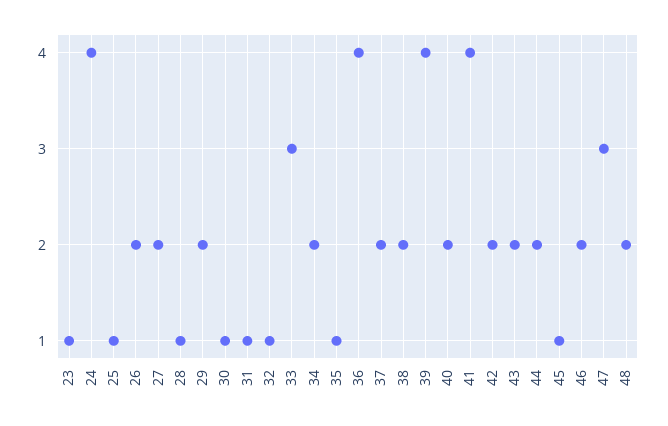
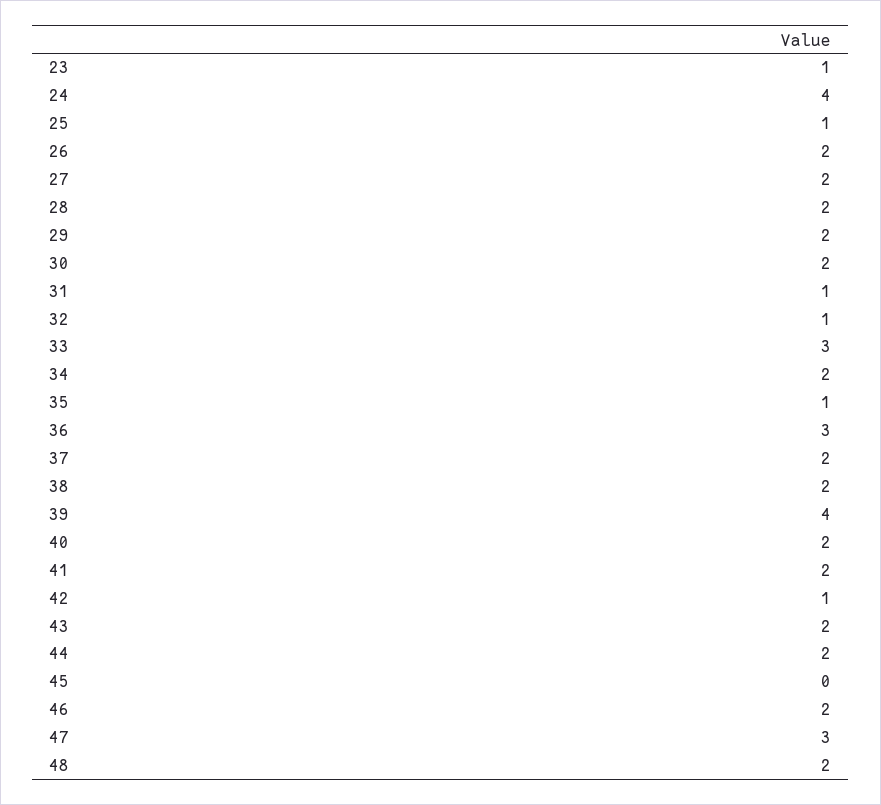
28: 1 -> 2
30: 1 -> 2
36: 4 -> 3
41: 4 -> 2
42: 2 -> 1
45: 1 -> 0

